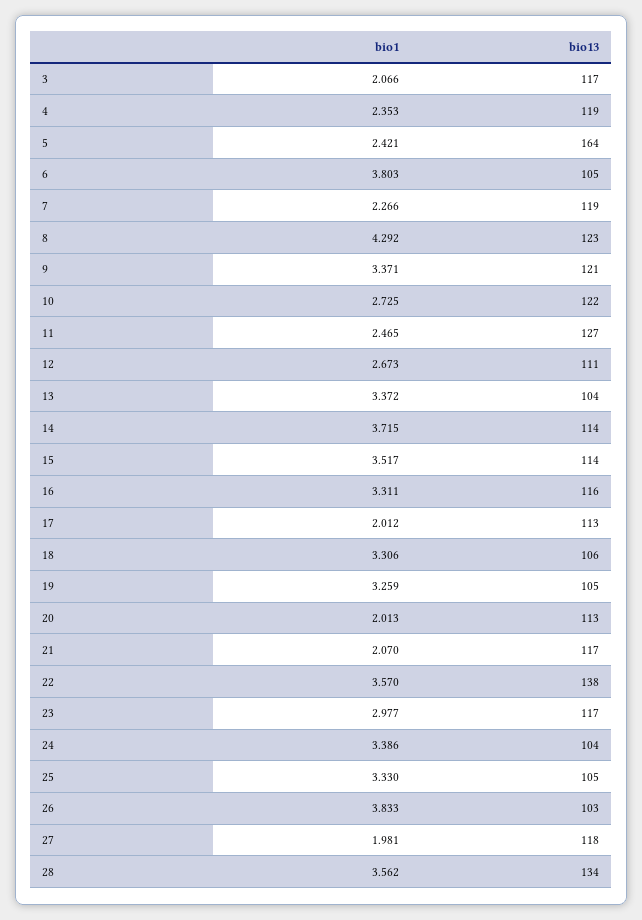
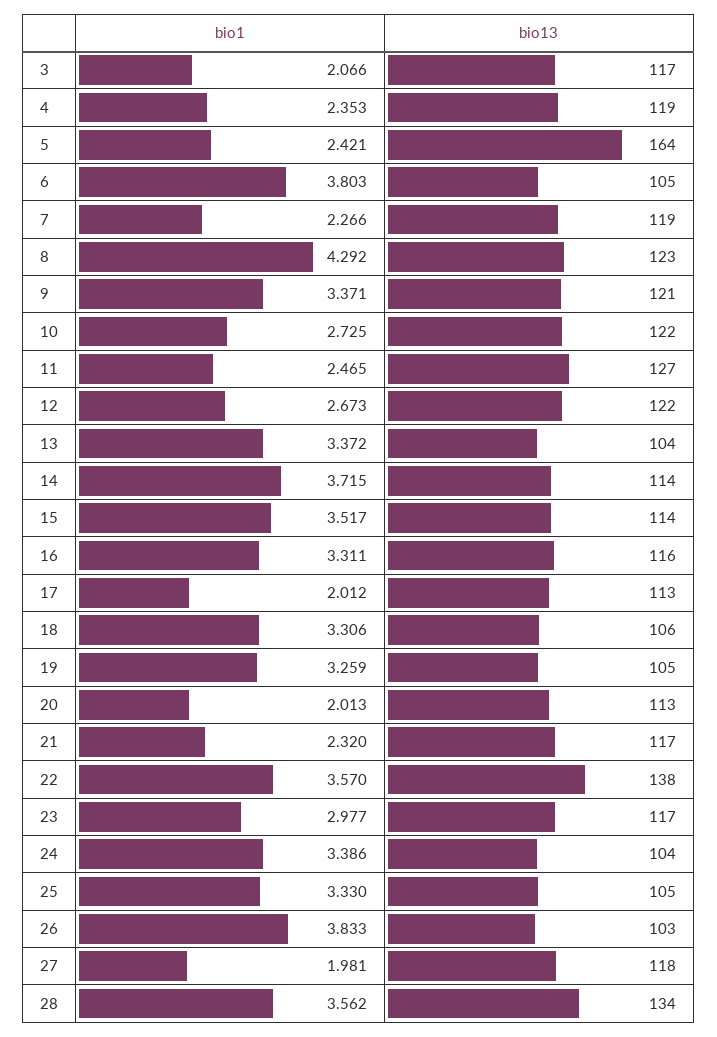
bio13, 12: 111 -> 122
bio1, 21: 2.07 -> 2.32

